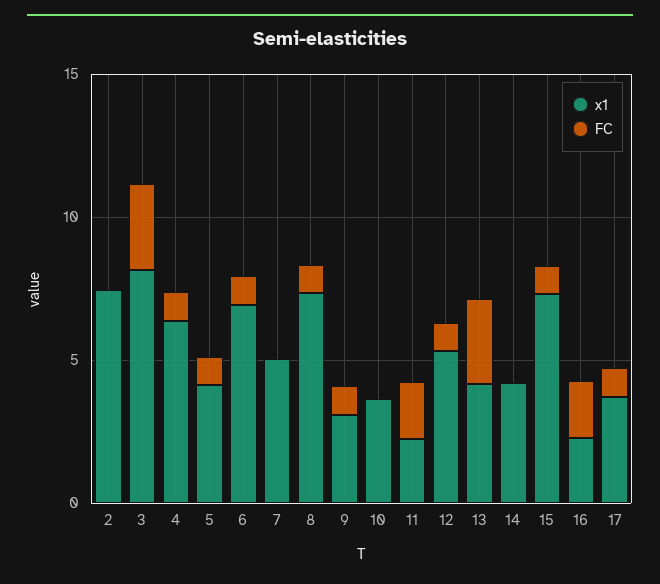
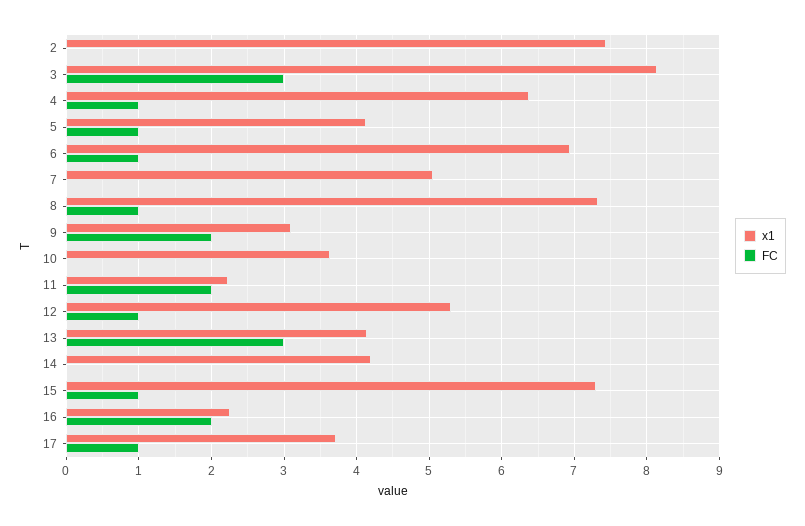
FC, 9: 1 -> 2

